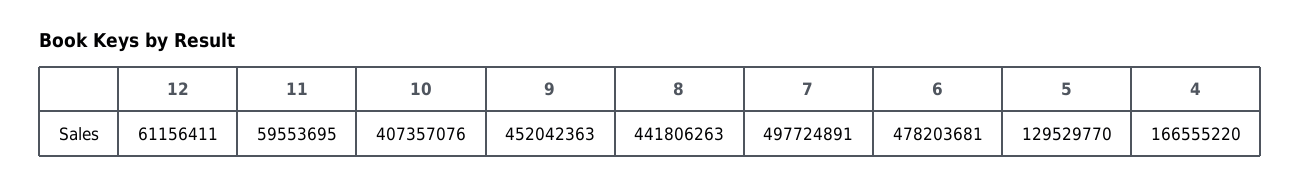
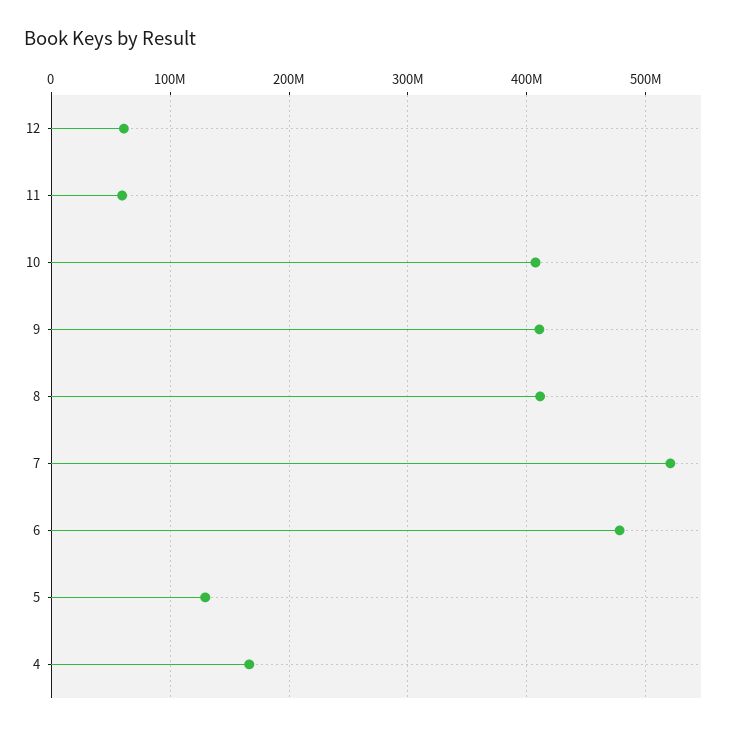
9: 452042363 -> 410000000
8: 441806263 -> 410000000
7: 497724891 -> 520000000

